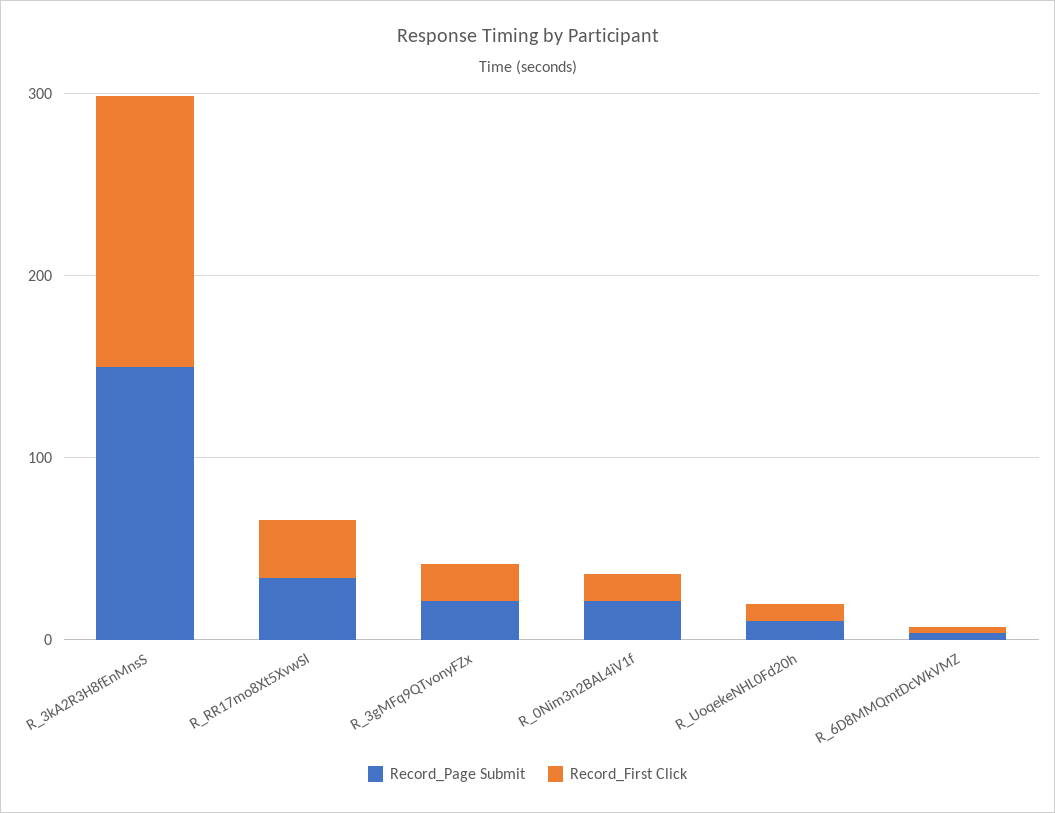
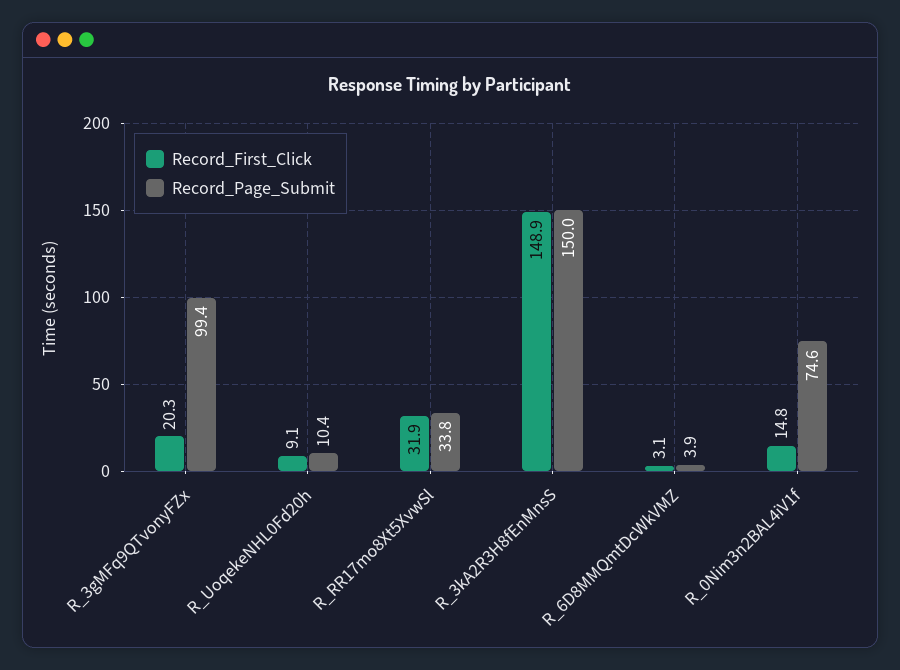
Record_Page Submit, R_3gMFq9QTvonyFZx: 20 -> 99.4
Record_Page Submit, R_0Nim3n2BAL4iV1f: 20 -> 74.6

